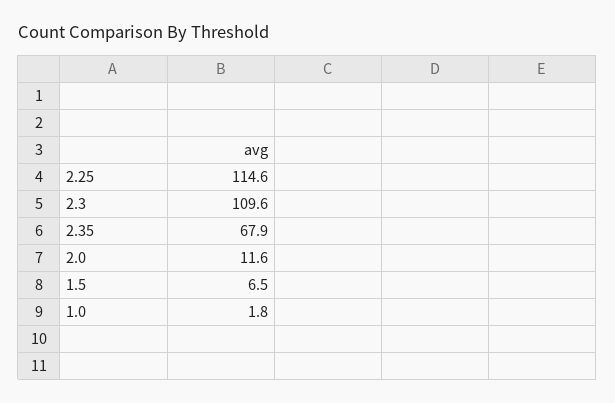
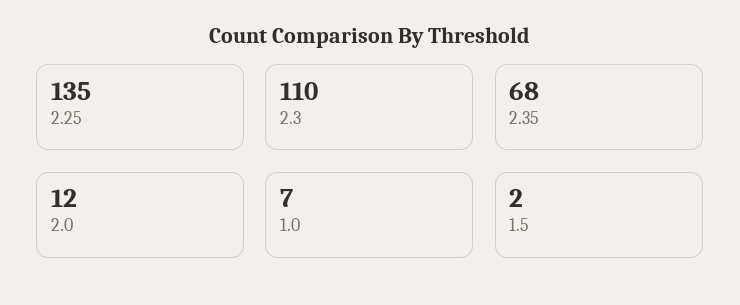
2.25: 114.6 -> 135
1.5: 6.5 -> 2
1.0: 1.8 -> 7

